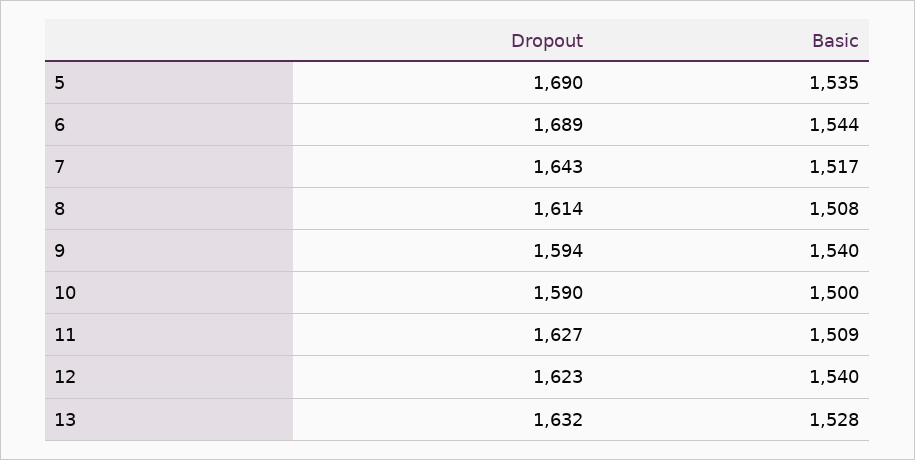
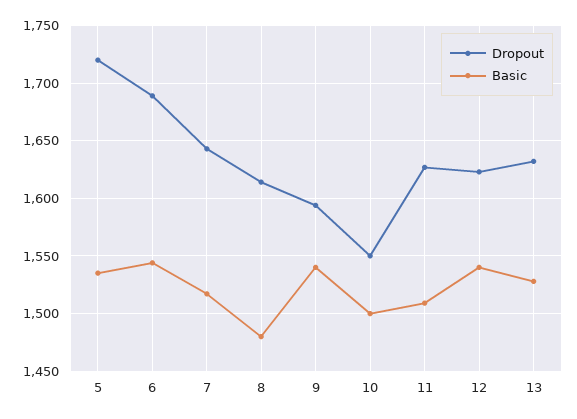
Dropout, 5: 1690 -> 1720
Basic, 8: 1508 -> 1480
Dropout, 10: 1590 -> 1550

